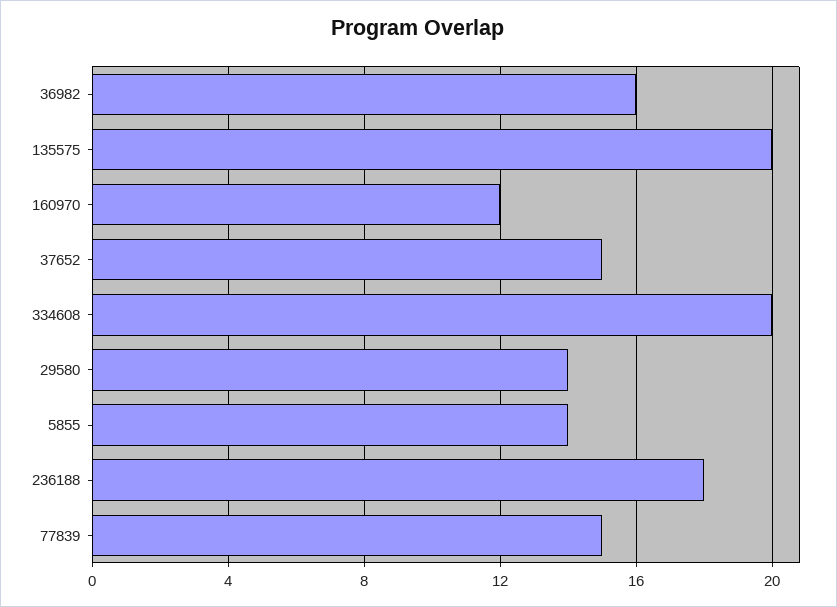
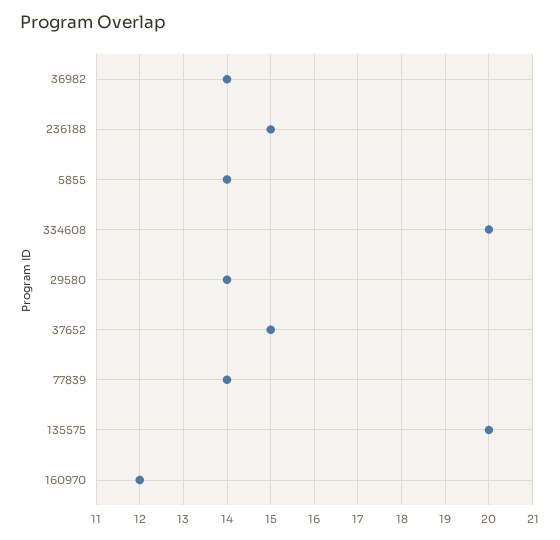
36982: 16 -> 14
236188: 18 -> 15
77839: 15 -> 14

